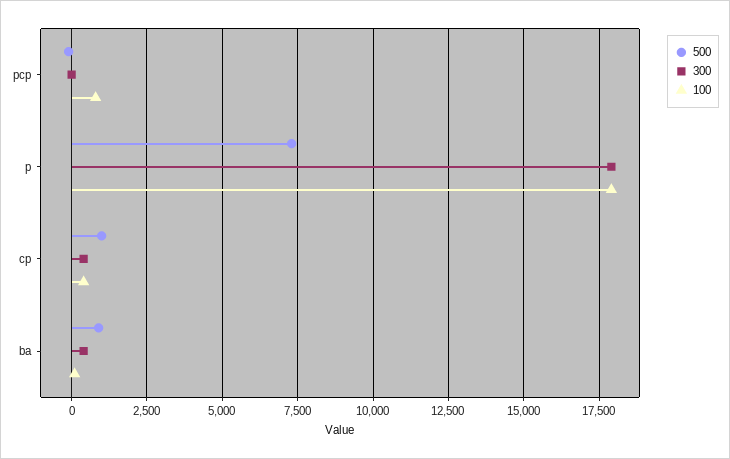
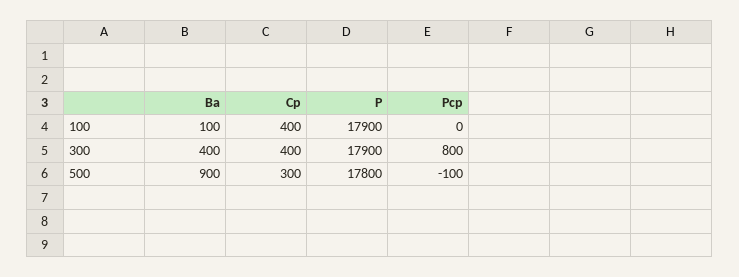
300, pcp: 0 -> 800
100, pcp: 750 -> 0
500, p: 7250 -> 17800
500, cp: 1000 -> 300

